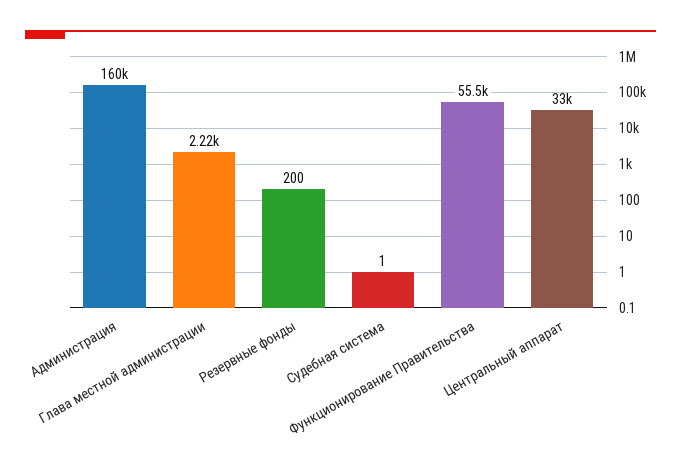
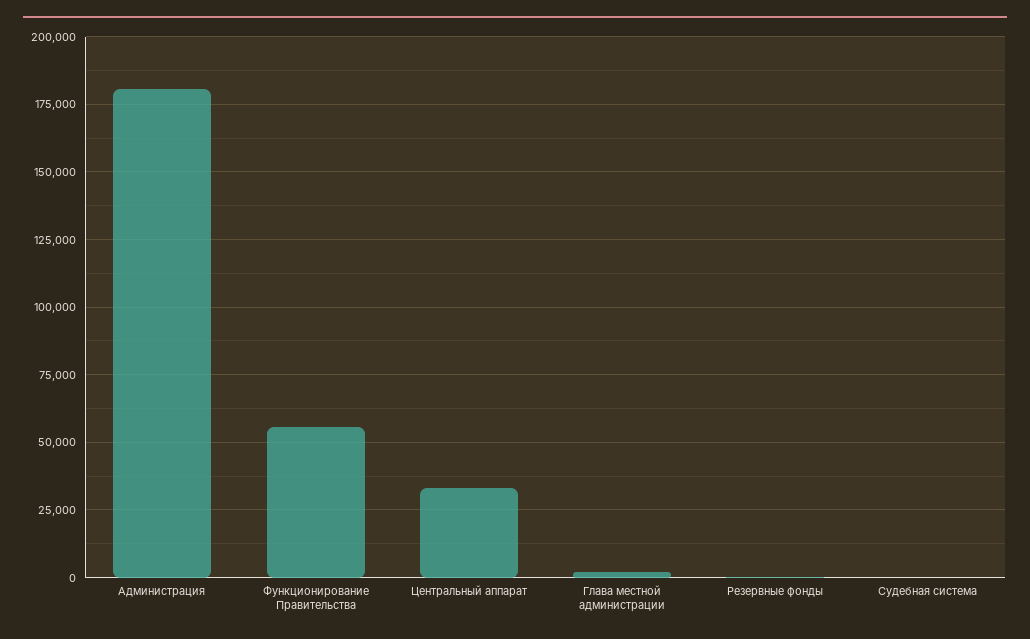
Администрация: 160000 -> 180000

